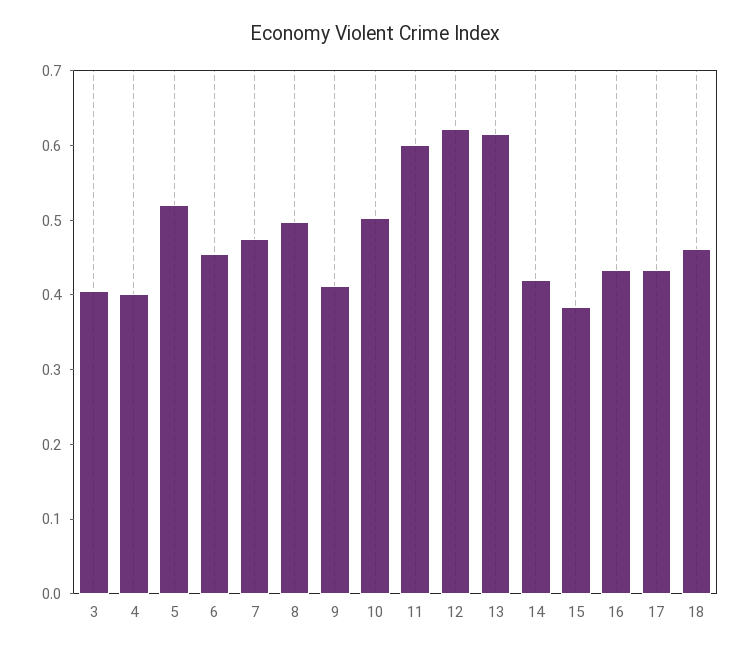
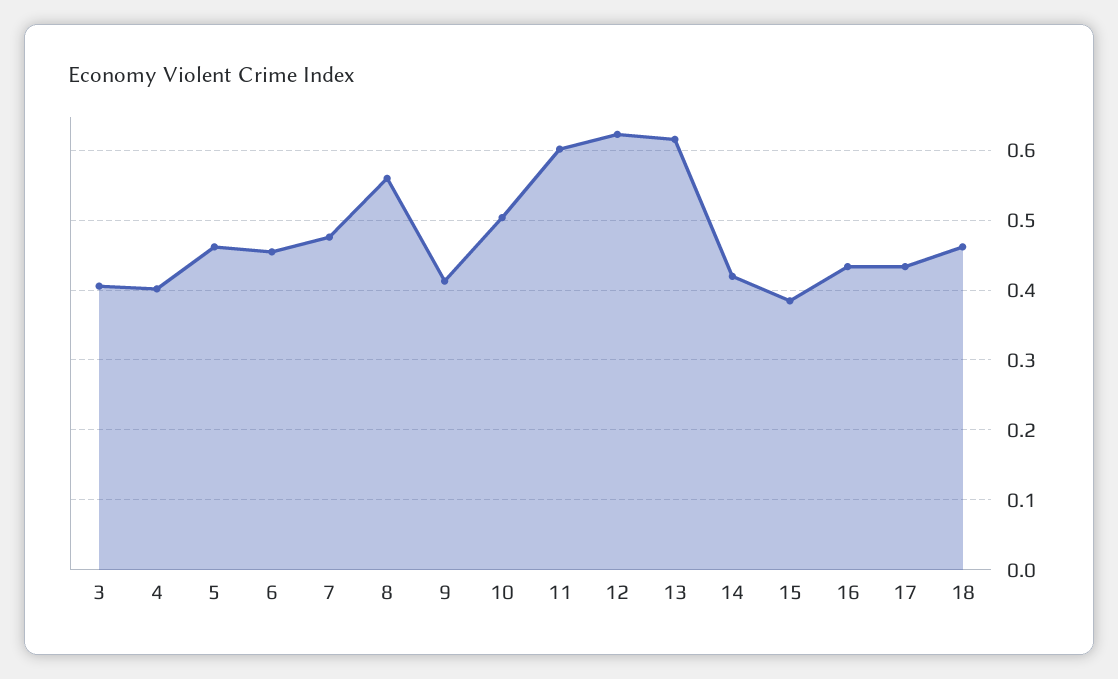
5: 0.52 -> 0.46
8: 0.5 -> 0.56

